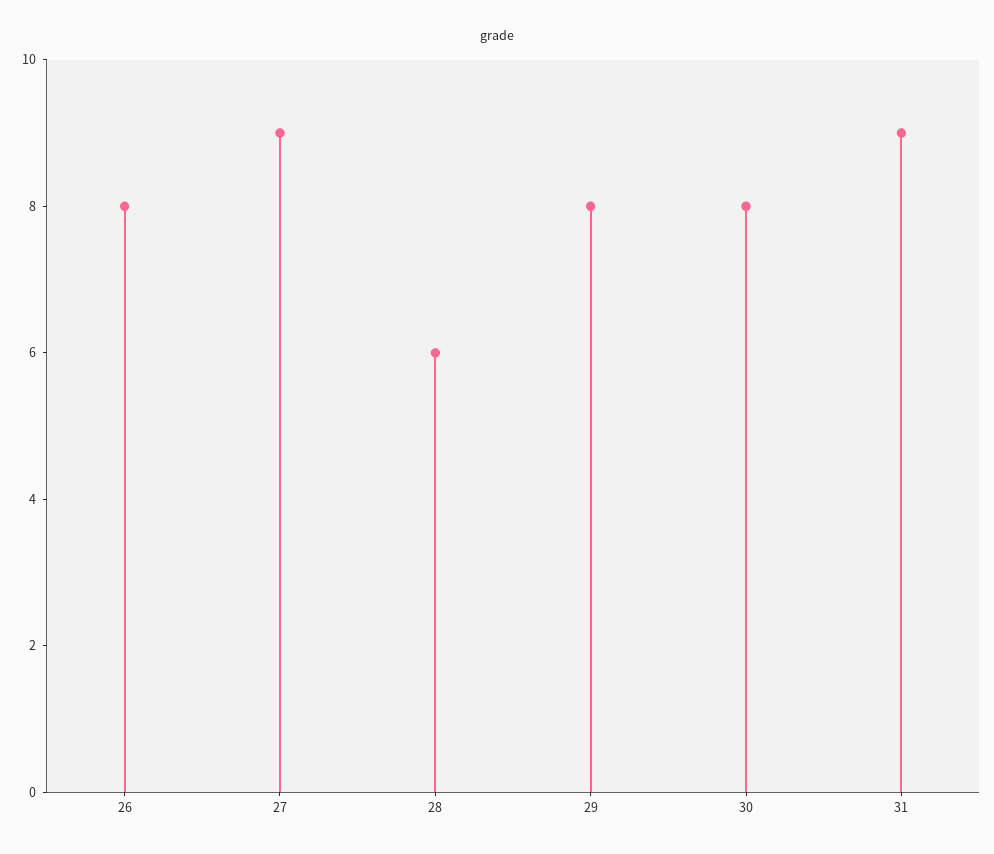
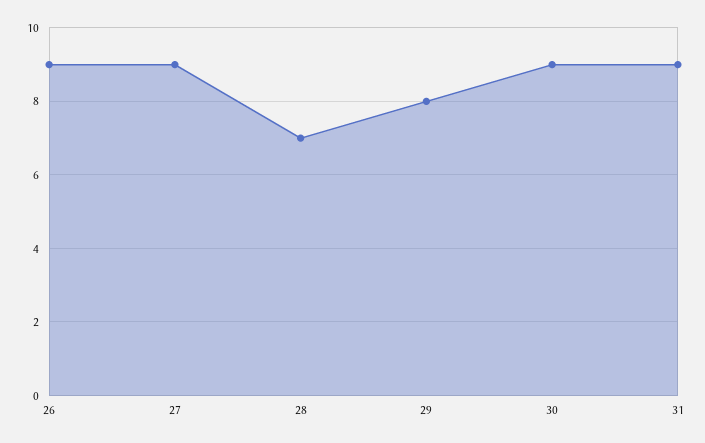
26: 8 -> 9
28: 6 -> 7
30: 8 -> 9

